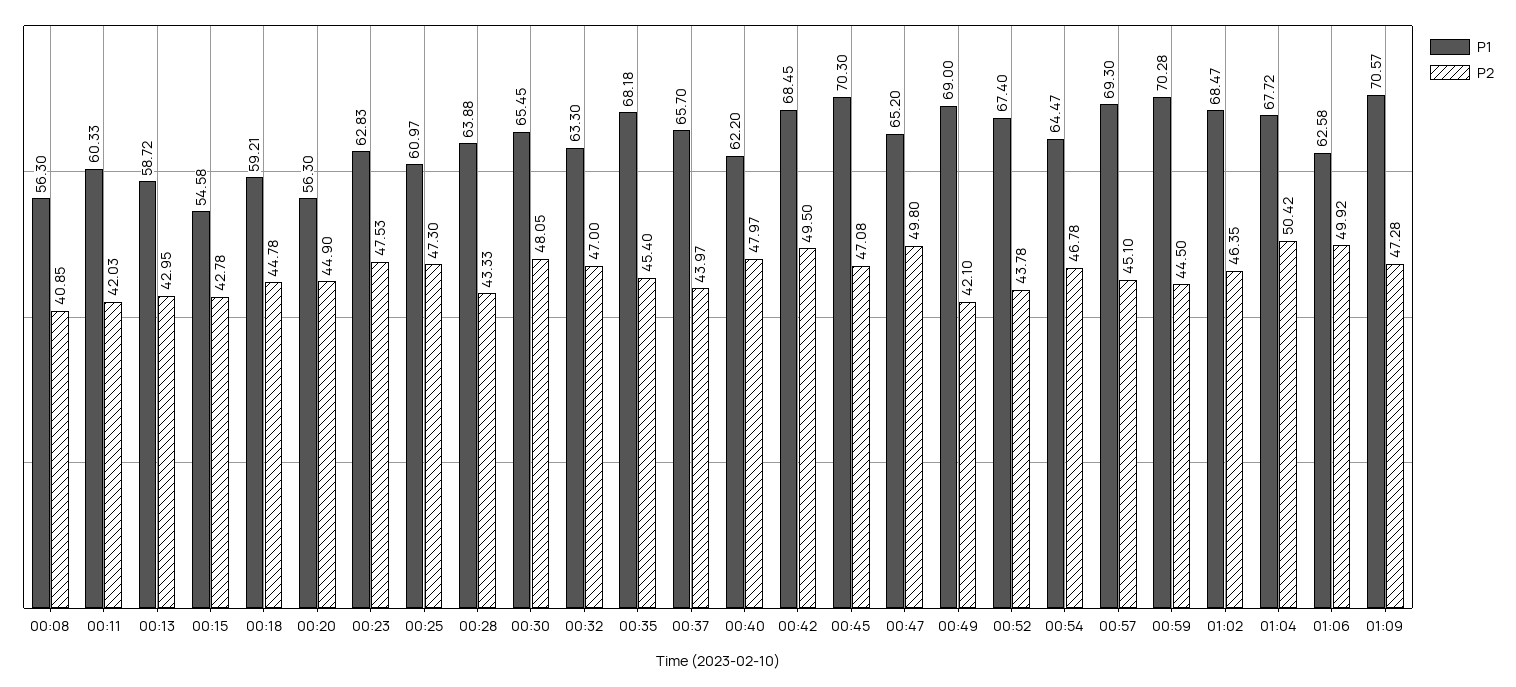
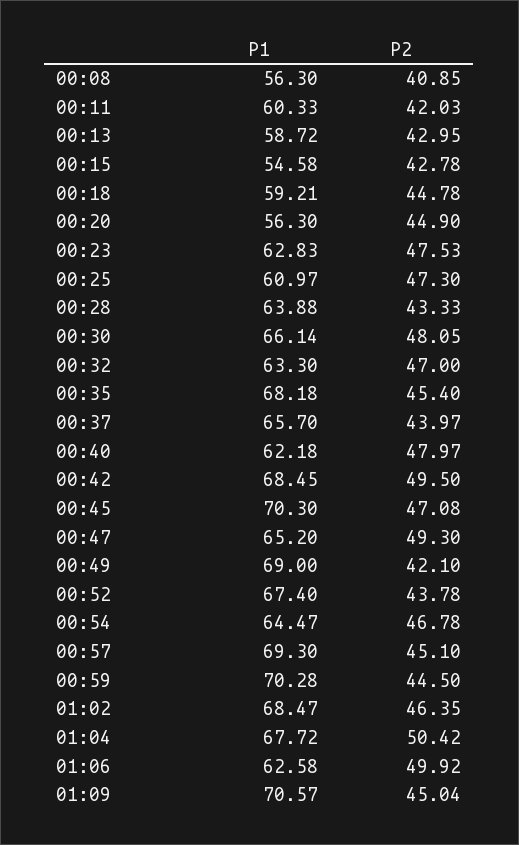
P1, 00:30: 65.45 -> 66.14
P1, 00:40: 62.2 -> 62.18
P2, 00:47: 49.8 -> 49.3
P2, 01:09: 47.28 -> 45.04

